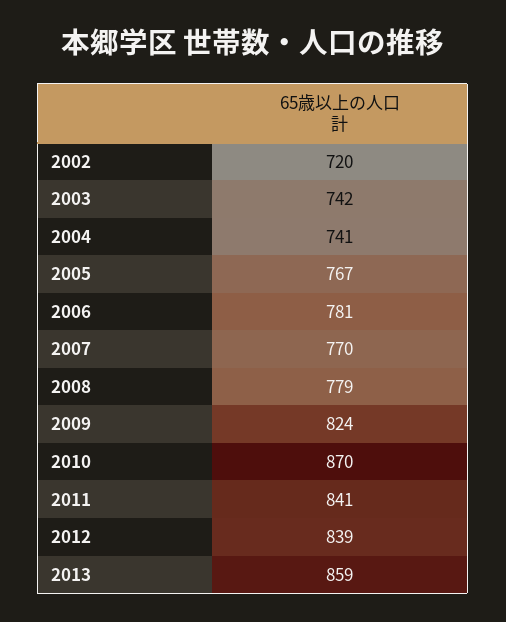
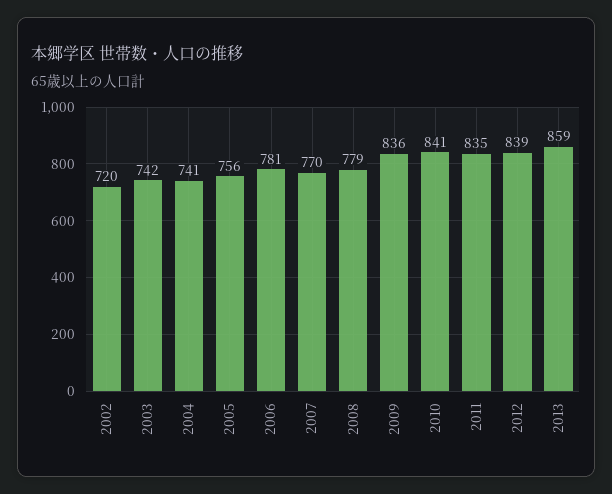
2005: 767 -> 756
2009: 824 -> 836
2010: 870 -> 841
2011: 841 -> 835

